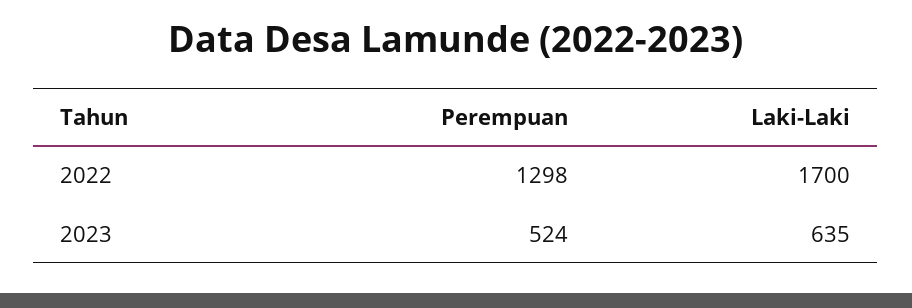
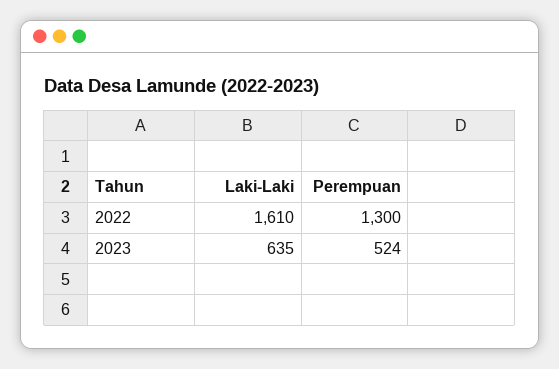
Perempuan, 2022: 1298 -> 1300
Laki-Laki, 2022: 1700 -> 1610

